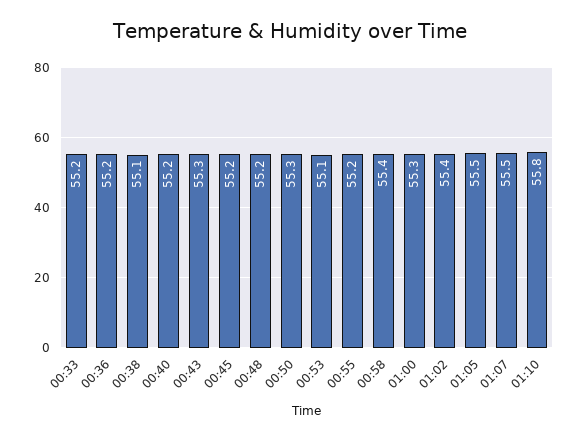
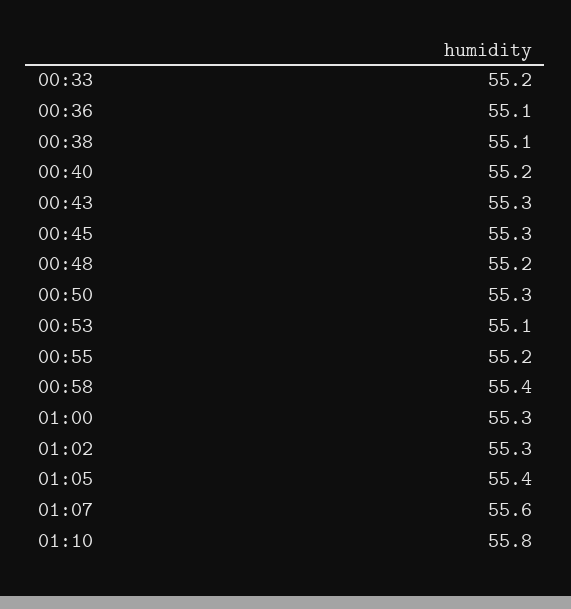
00:36: 55.2 -> 55.1
00:45: 55.2 -> 55.3
01:02: 55.4 -> 55.3
01:05: 55.5 -> 55.4
01:07: 55.5 -> 55.6

